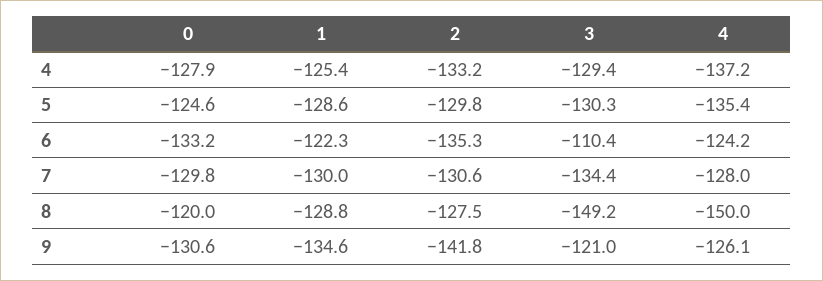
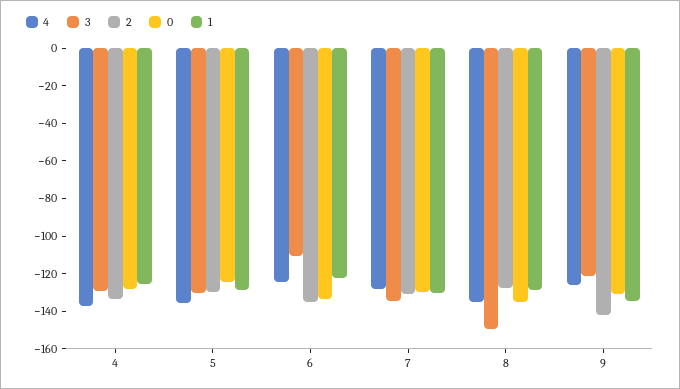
0, 8: -120 -> -135
4, 8: -150 -> -135

